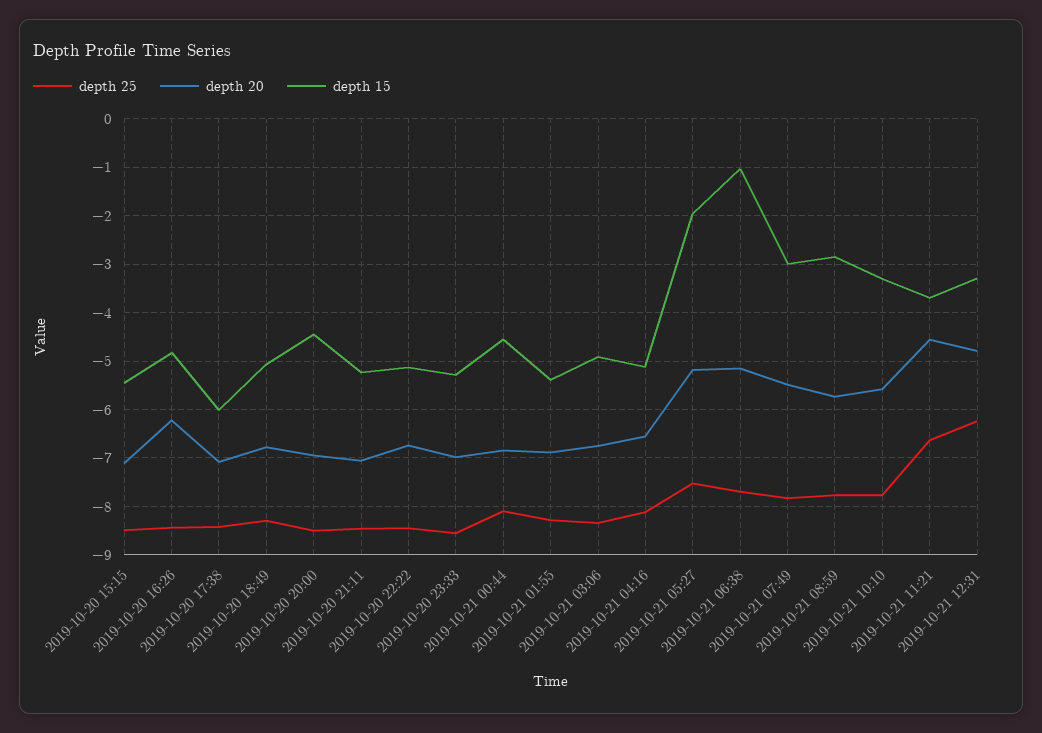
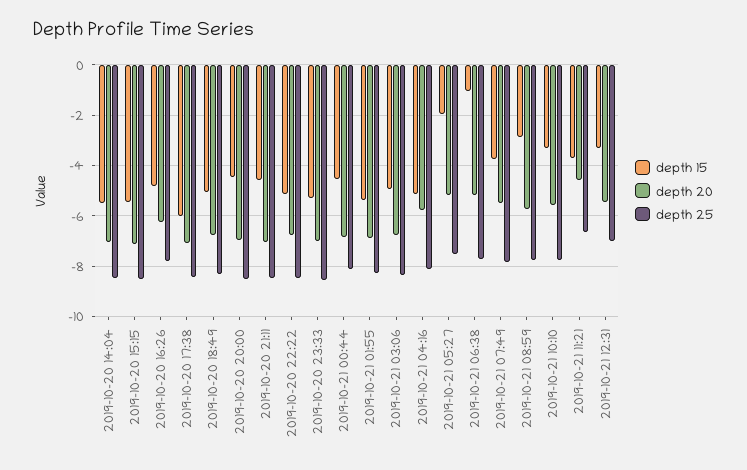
depth 25, 2019-10-20 16:26: -8.4 -> -7.75
depth 15, 2019-10-20 21:11: -5.2 -> -4.5
depth 20, 2019-10-21 04:16: -6.6 -> -5.75
depth 15, 2019-10-21 07:49: -3 -> -3.75
depth 25, 2019-10-21 12:31: -6.2 -> -7
depth 20, 2019-10-21 12:31: -4.8 -> -5.5
depth 15, 2019-10-20 14:04: none -> -5.5
depth 20, 2019-10-20 14:04: none -> -7
depth 25, 2019-10-20 14:04: none -> -8.5

